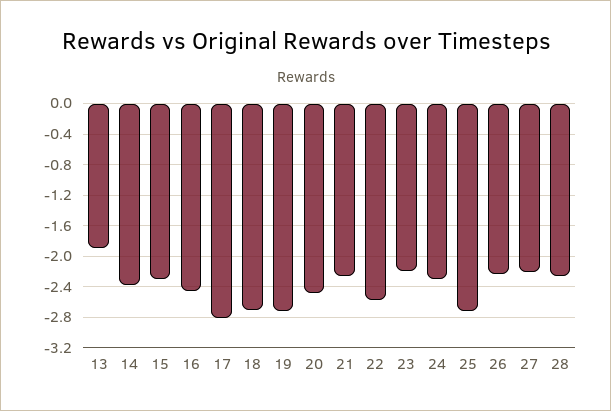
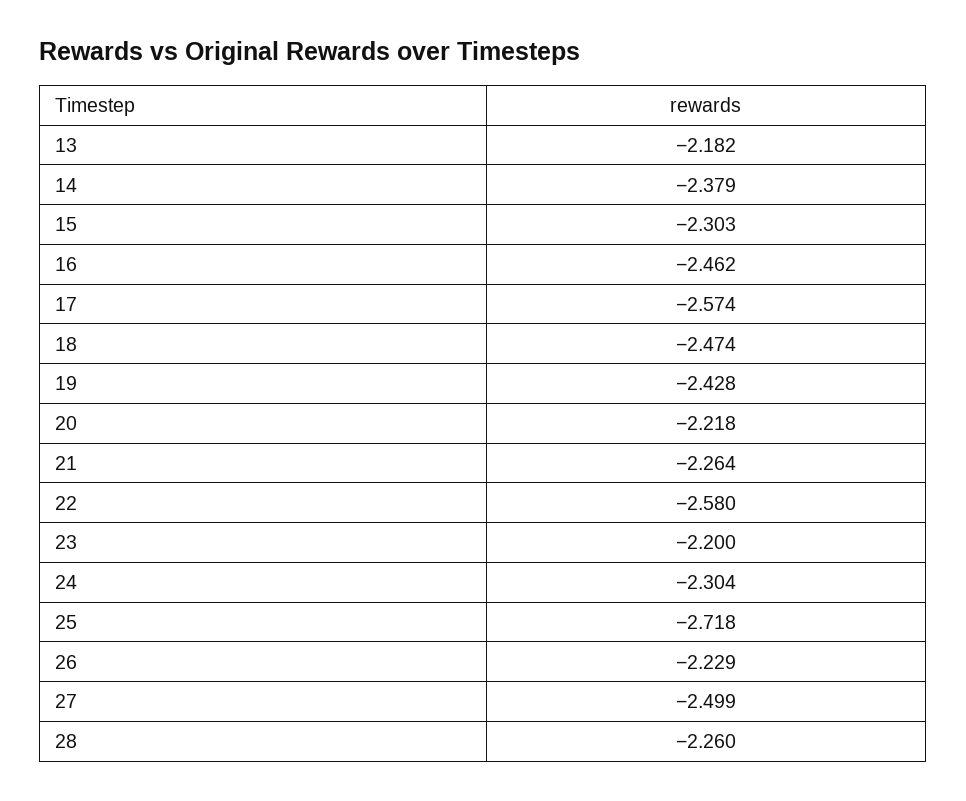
13: -1.9 -> -2.182
17: -2.8 -> -2.574
18: -2.7 -> -2.474
19: -2.7 -> -2.428
20: -2.5 -> -2.218
27: -2.2 -> -2.499

